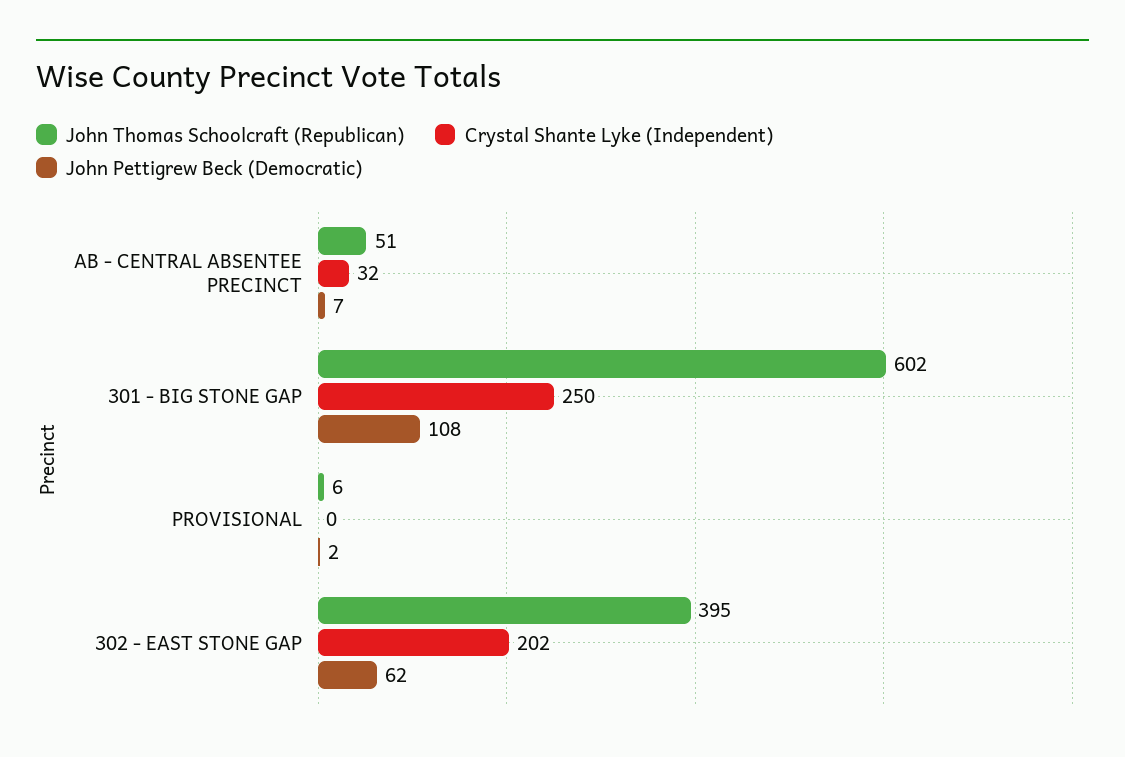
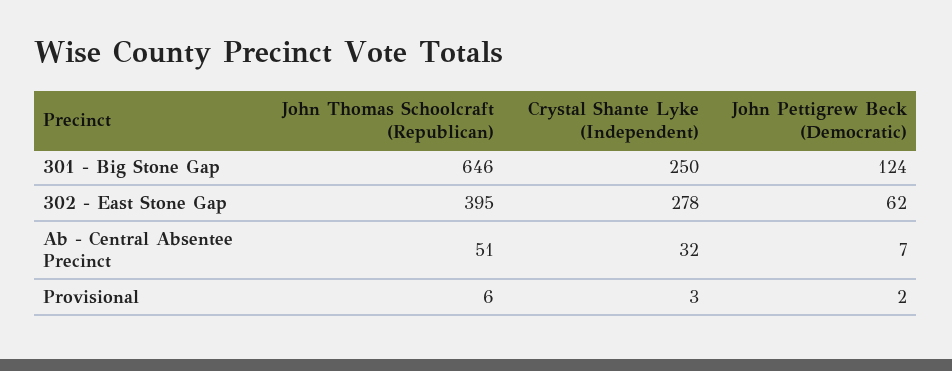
John Thomas Schoolcraft (Republican), 301 - BIG STONE GAP: 602 -> 646
John Pettigrew Beck (Democratic), 301 - BIG STONE GAP: 108 -> 124
Crystal Shante Lyke (Independent), PROVISIONAL: 0 -> 3
Crystal Shante Lyke (Independent), 302 - EAST STONE GAP: 202 -> 278

